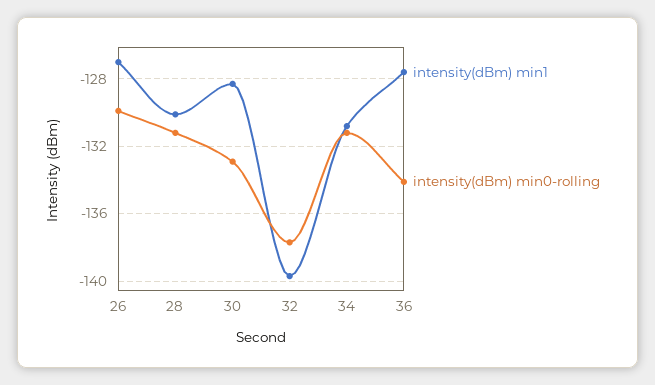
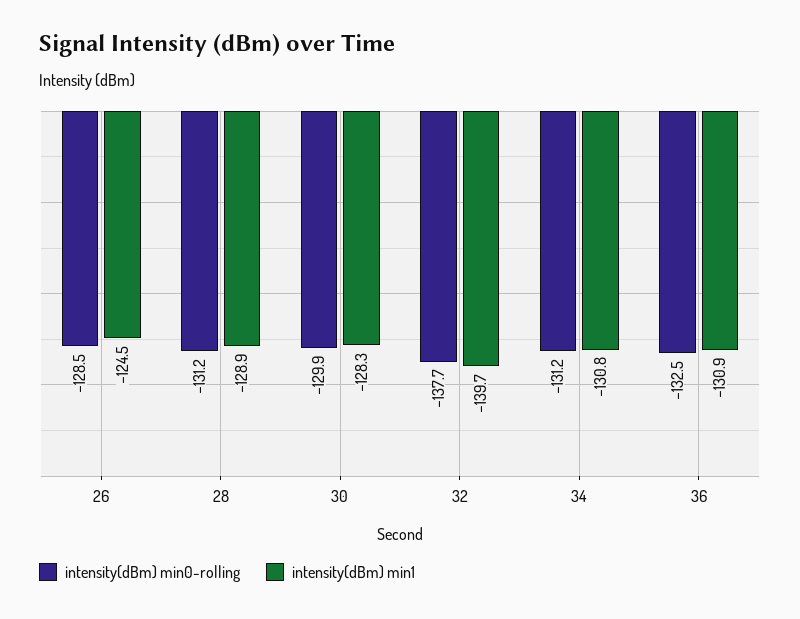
intensity(dBm) min1, 26: -127 -> -124.5
intensity(dBm) min0-rolling, 26: -130 -> -128.5
intensity(dBm) min1, 28: -130 -> -128.9
intensity(dBm) min0-rolling, 30: -133 -> -129.9
intensity(dBm) min1, 36: -127.5 -> -130.9
intensity(dBm) min0-rolling, 36: -134 -> -132.5

